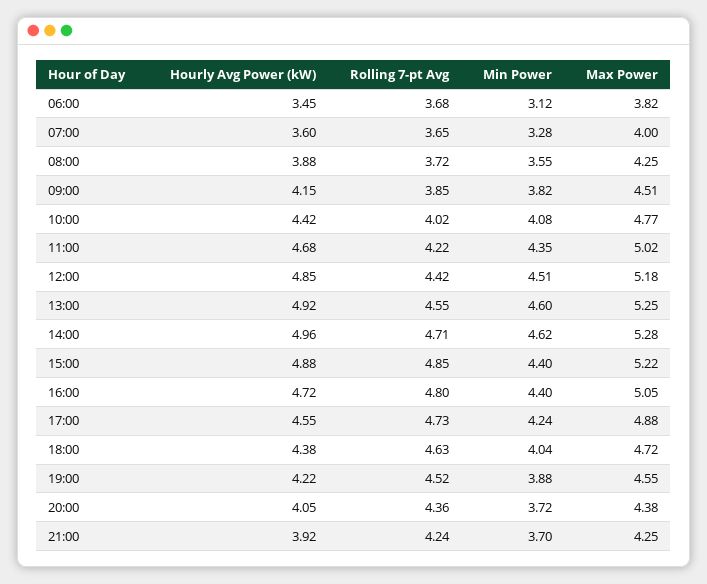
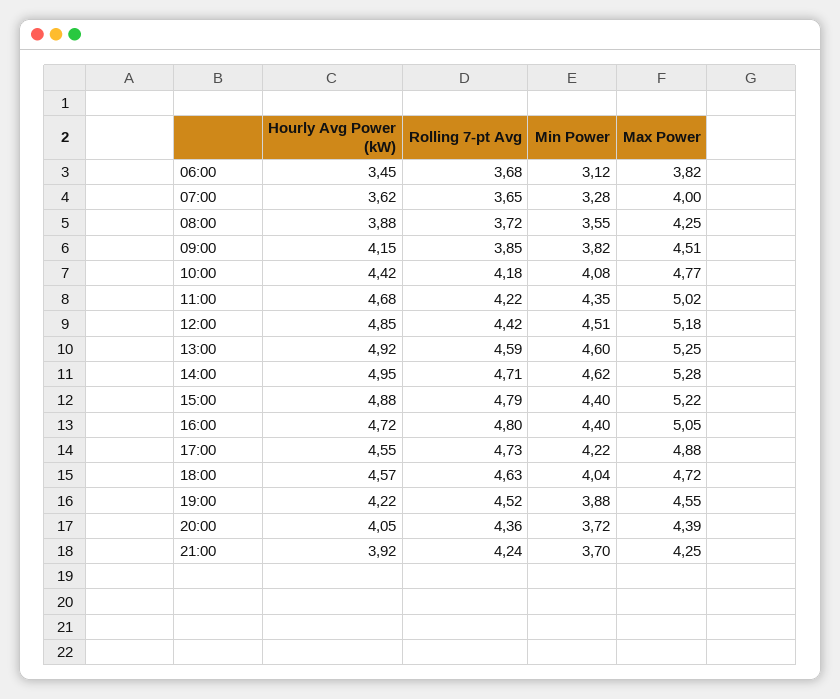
Hourly Avg Power (kW), 07:00: 3.6 -> 3.62
Rolling 7-pt Avg, 10:00: 4.02 -> 4.18
Rolling 7-pt Avg, 13:00: 4.55 -> 4.59
Hourly Avg Power (kW), 14:00: 4.96 -> 4.95
Rolling 7-pt Avg, 15:00: 4.85 -> 4.79
Min Power, 17:00: 4.24 -> 4.22
Hourly Avg Power (kW), 18:00: 4.38 -> 4.57
Max Power, 20:00: 4.38 -> 4.39

